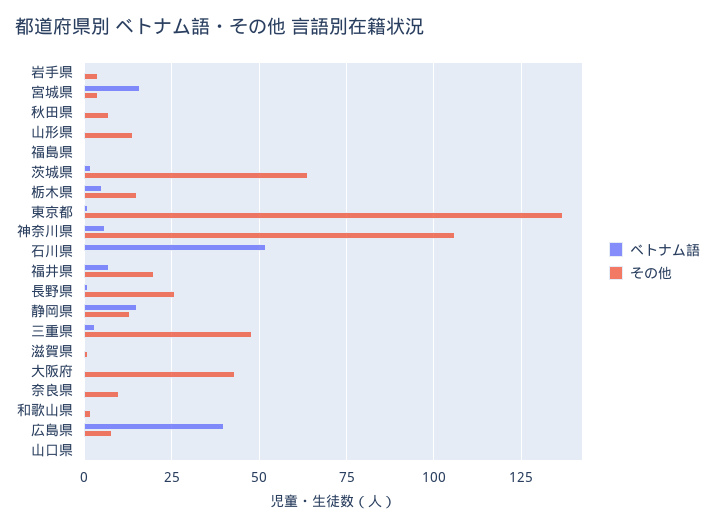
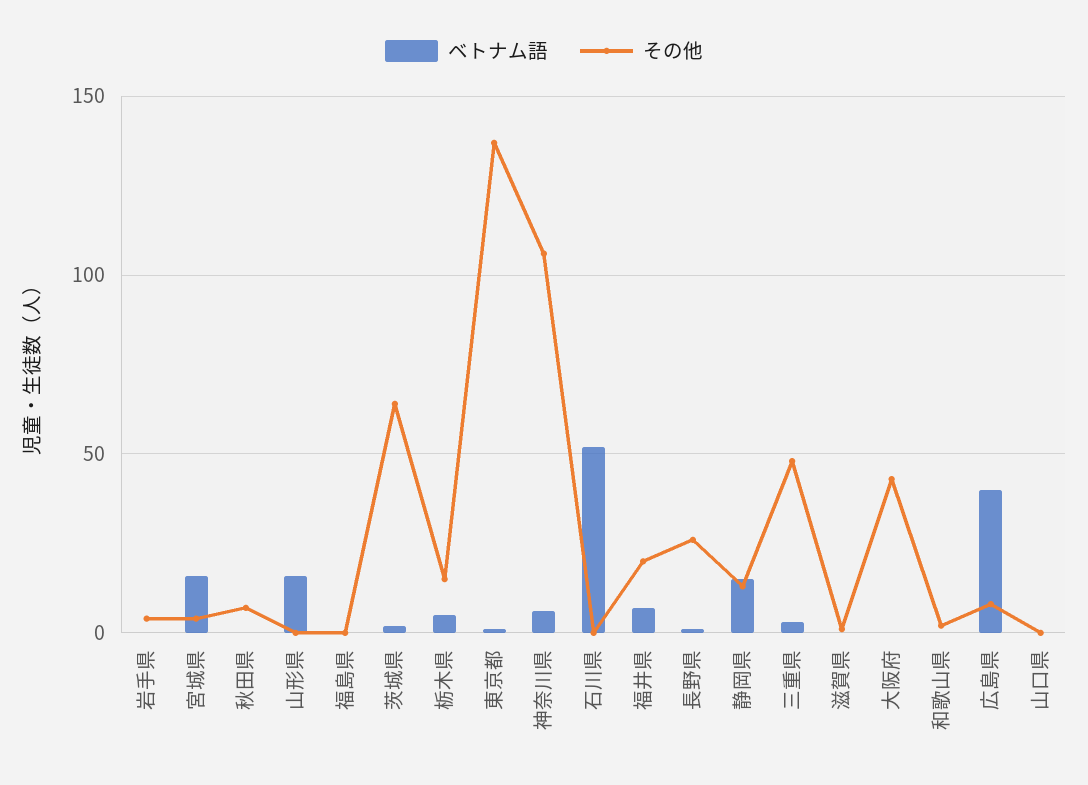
ベトナム語, 山形県: 0 -> 15
その他, 山形県: 15 -> 0
ベトナム語, 奈良県: 0 -> none
その他, 奈良県: 10 -> none

